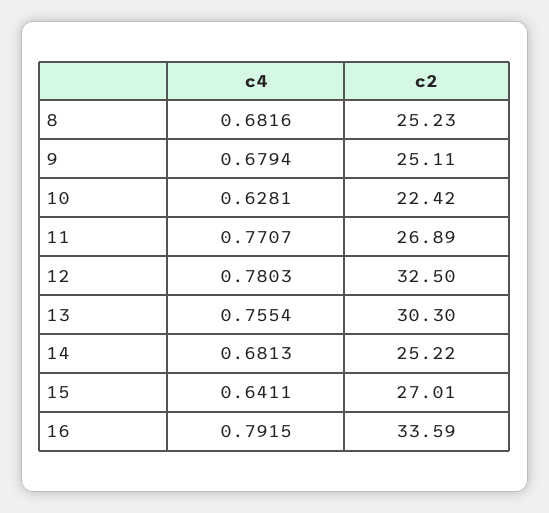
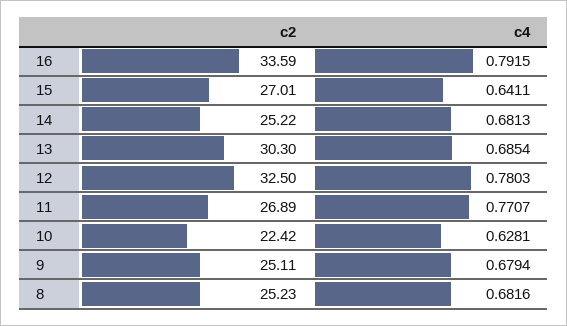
c4, 13: 0.7554 -> 0.6854

